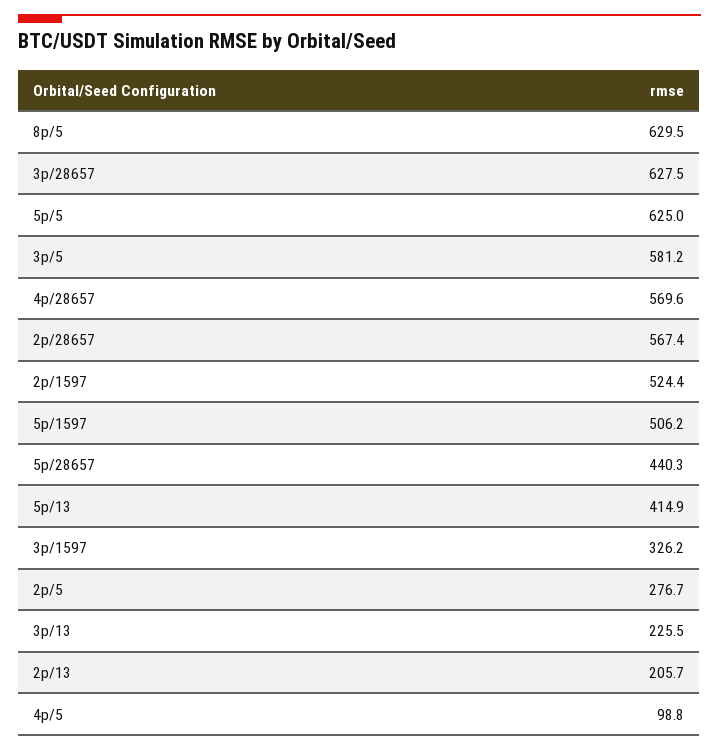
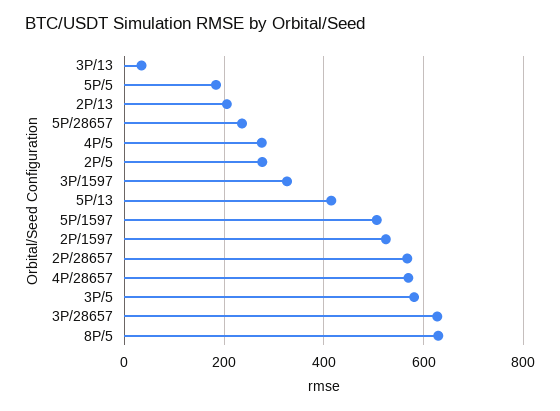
5p/5: 625 -> 180
5p/28657: 440.3 -> 240
3p/13: 225.5 -> 40
4p/5: 98.8 -> 280

